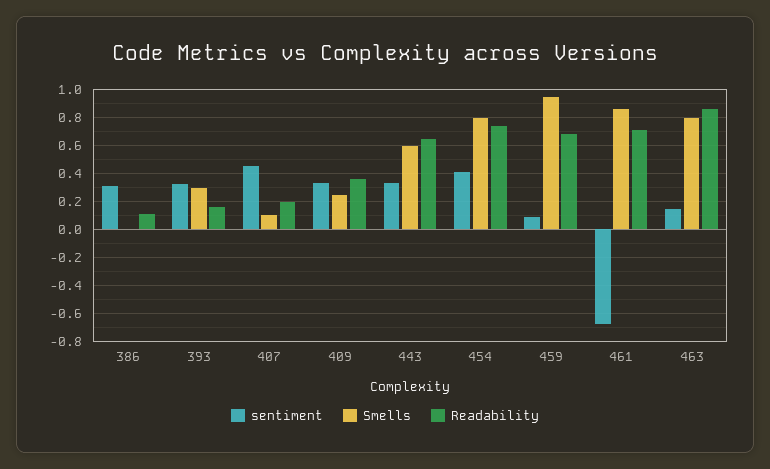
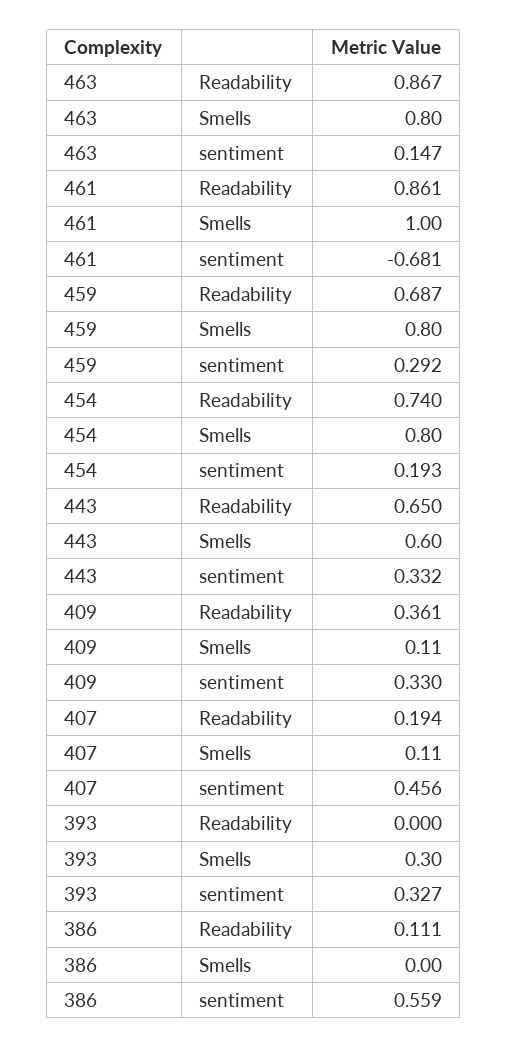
sentiment, 386: 0.3 -> 0.559
Readability, 393: 0.15 -> 0
Smells, 409: 0.25 -> 0.11
sentiment, 454: 0.4 -> 0.193
sentiment, 459: 0.1 -> 0.292
Smells, 459: 0.95 -> 0.8
Smells, 461: 0.85 -> 1
Readability, 461: 0.7 -> 0.861

